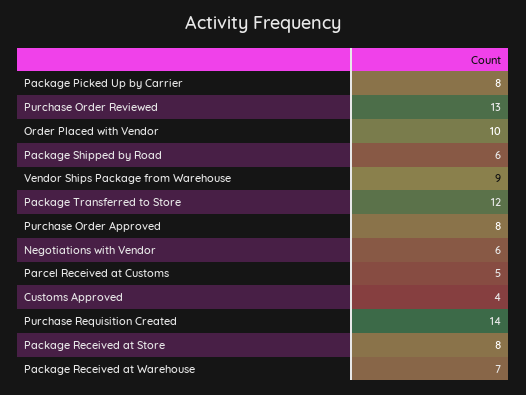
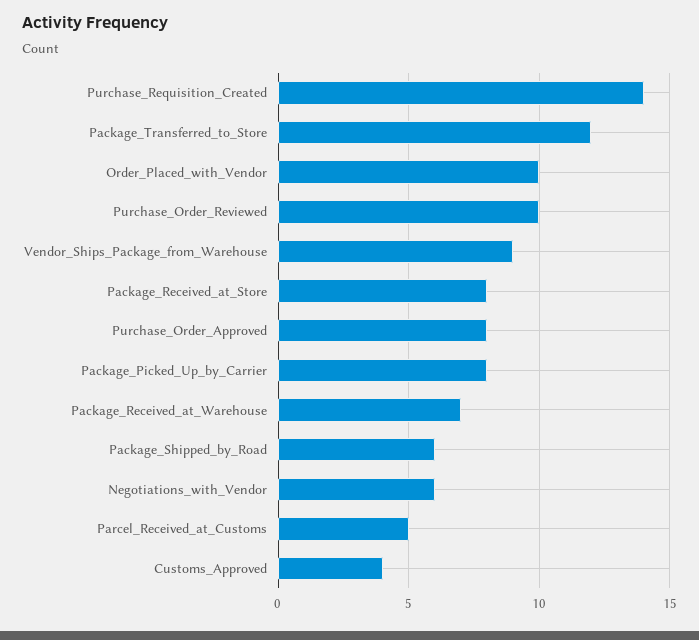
Purchase Order Reviewed: 13 -> 10

